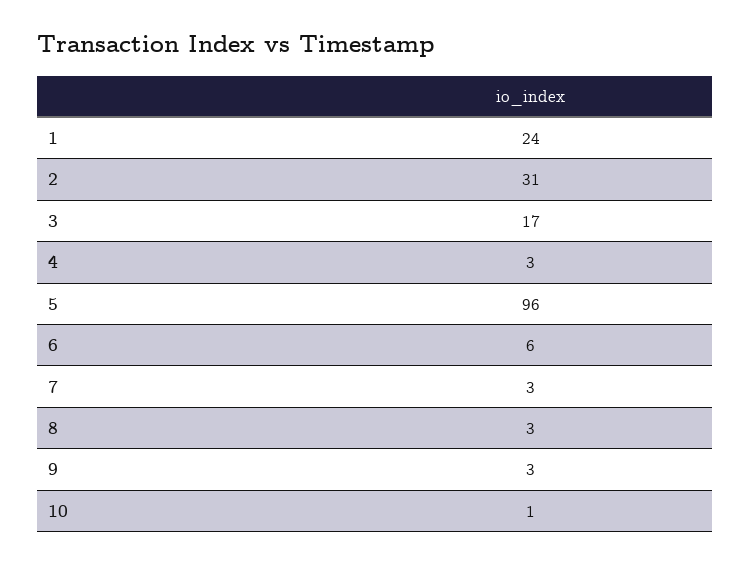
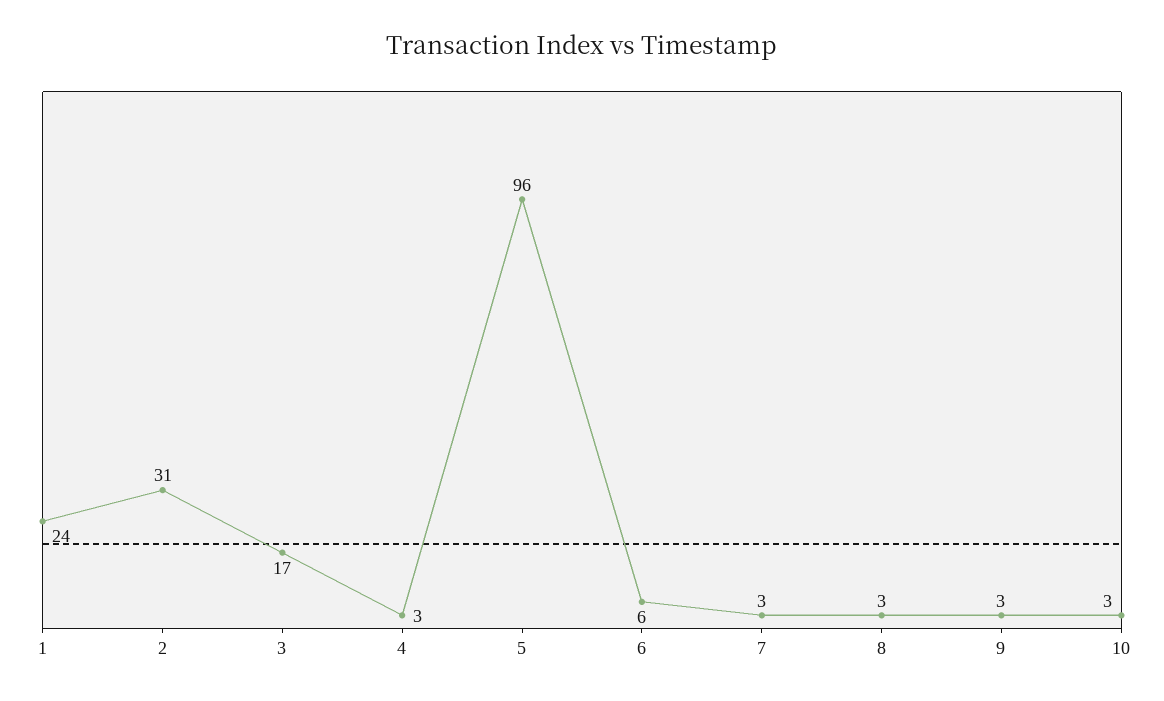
10: 1 -> 3

